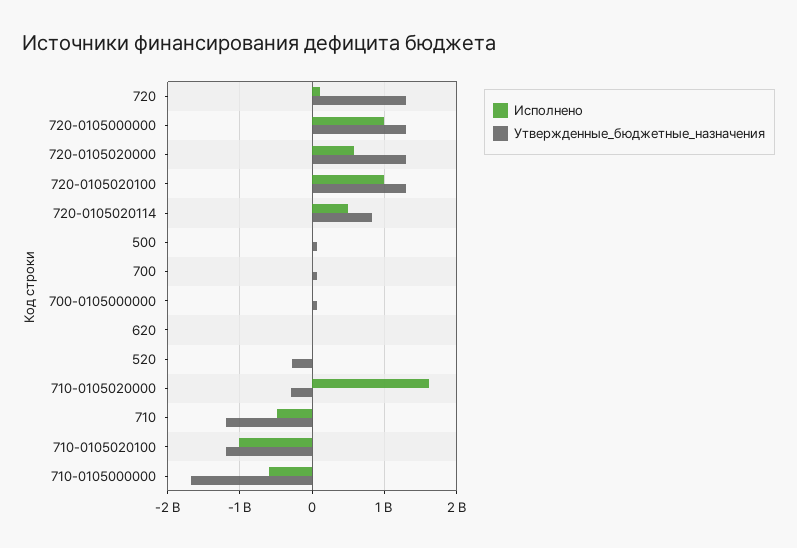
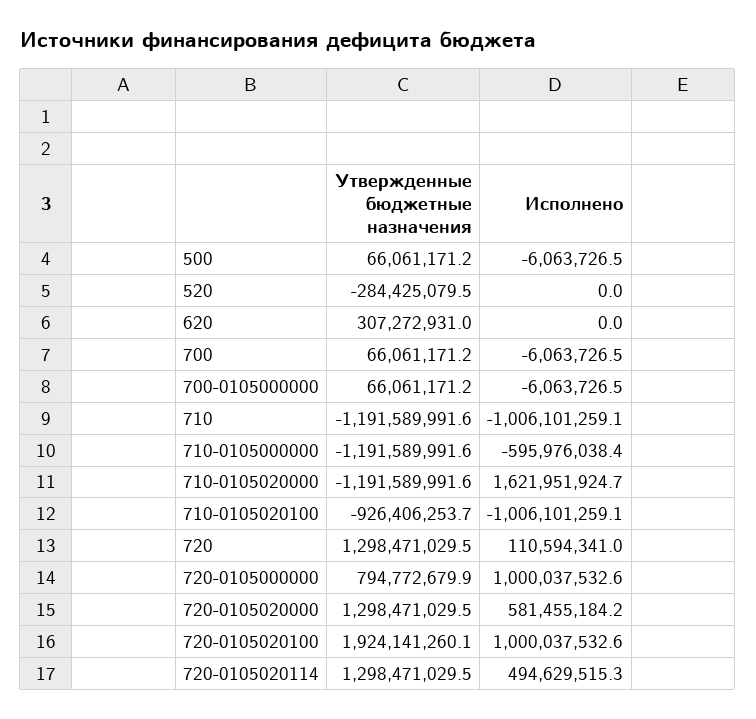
Утвержденные_бюджетные_назначения, 720-0105000000: 1300000000 -> 794772679.9
Утвержденные_бюджетные_назначения, 720-0105020100: 1300000000 -> 1924141260.1
Утвержденные_бюджетные_назначения, 720-0105020114: 800000000 -> 1298471029.5
Утвержденные_бюджетные_назначения, 620: 0 -> 307272931
Утвержденные_бюджетные_назначения, 710-0105020000: -300000000 -> -1191589991.6
Исполнено, 710: -500000000 -> -1006101259.1
Утвержденные_бюджетные_назначения, 710-0105020100: -1200000000 -> -926406253.7
Утвержденные_бюджетные_назначения, 710-0105000000: -1700000000 -> -1191589991.6

